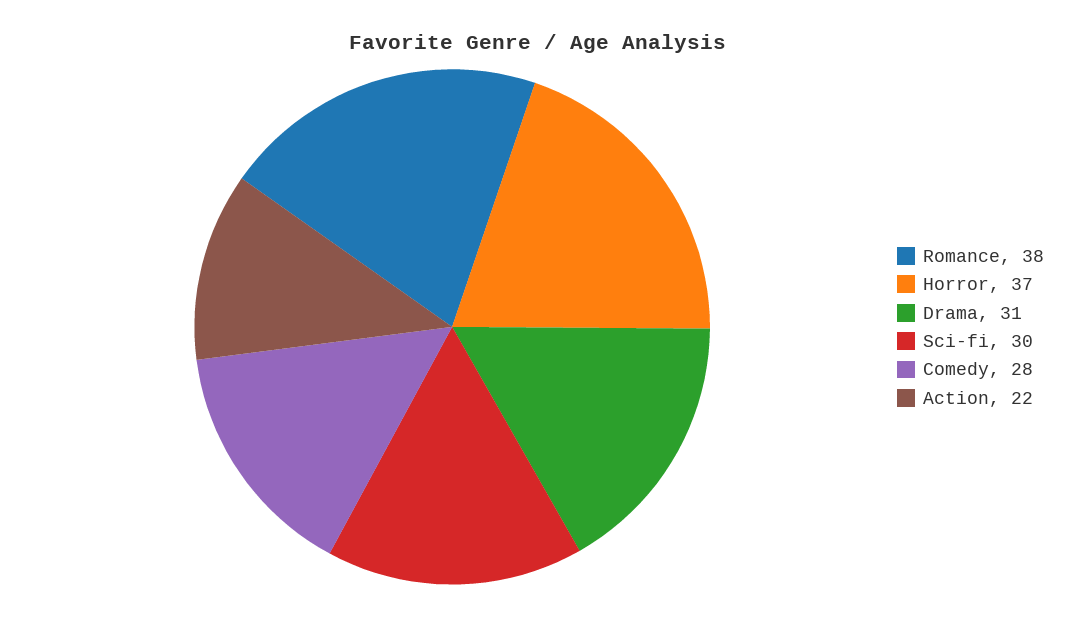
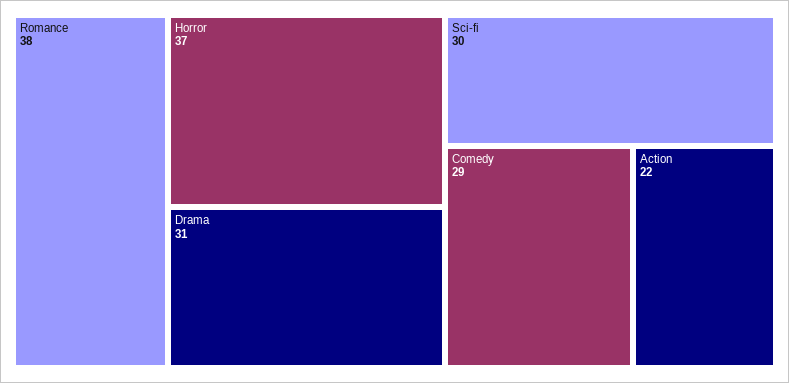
Comedy: 28 -> 29

